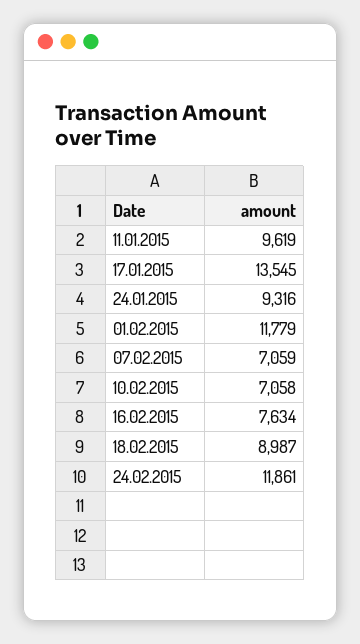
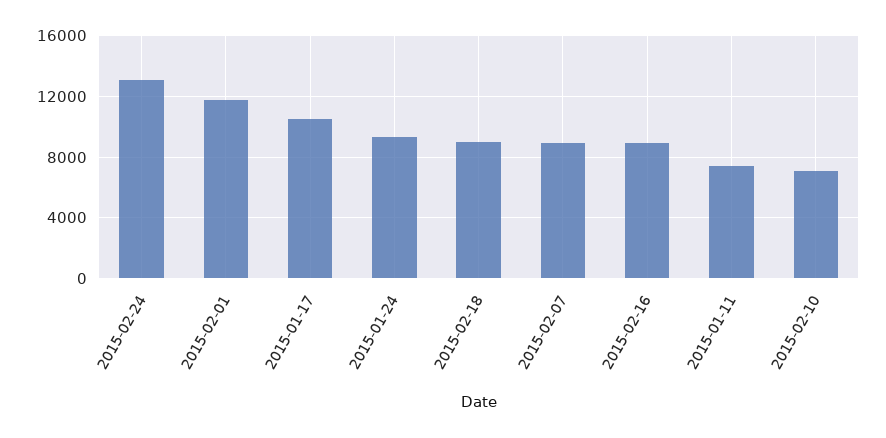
11.01.2015: 9619 -> 7500
17.01.2015: 13545 -> 10500
07.02.2015: 7059 -> 9000
16.02.2015: 7634 -> 9000
24.02.2015: 11861 -> 13000

